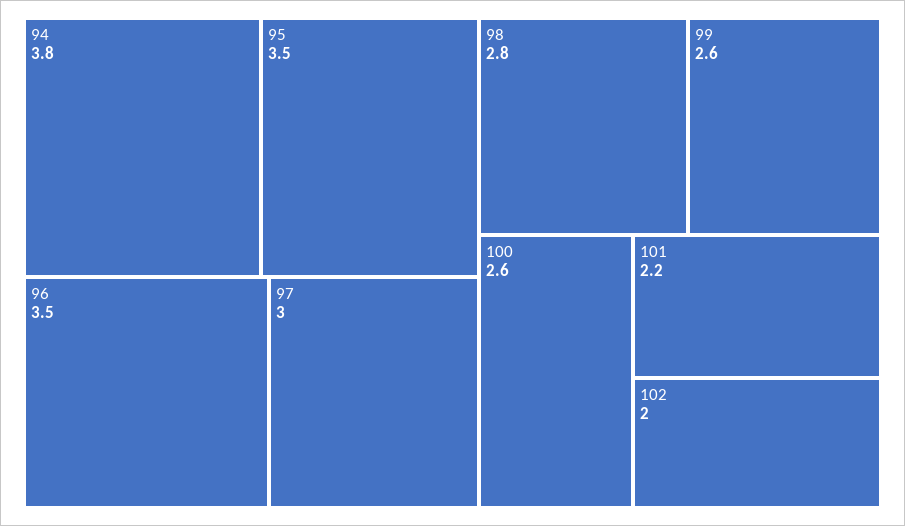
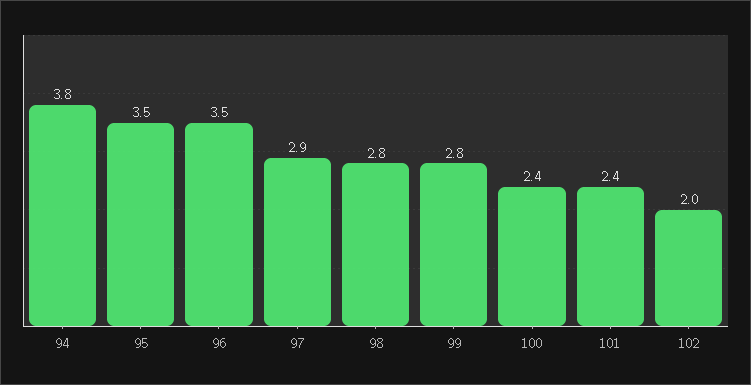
97: 3 -> 2.9
99: 2.6 -> 2.8
100: 2.6 -> 2.4
101: 2.2 -> 2.4

